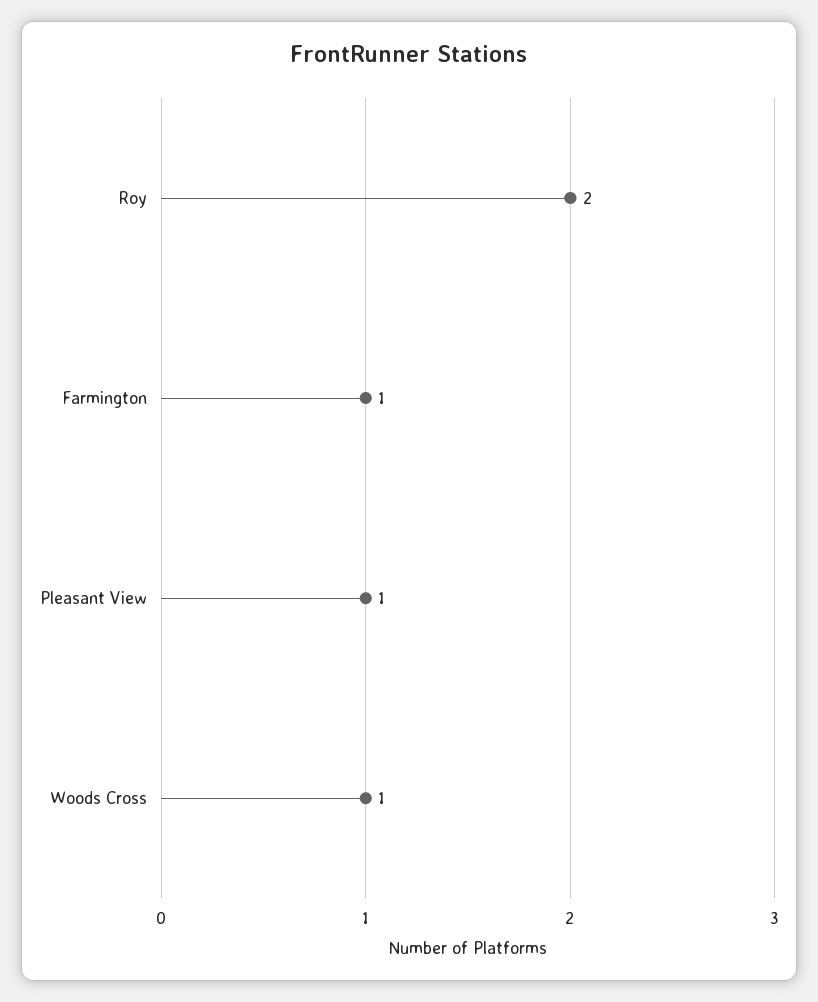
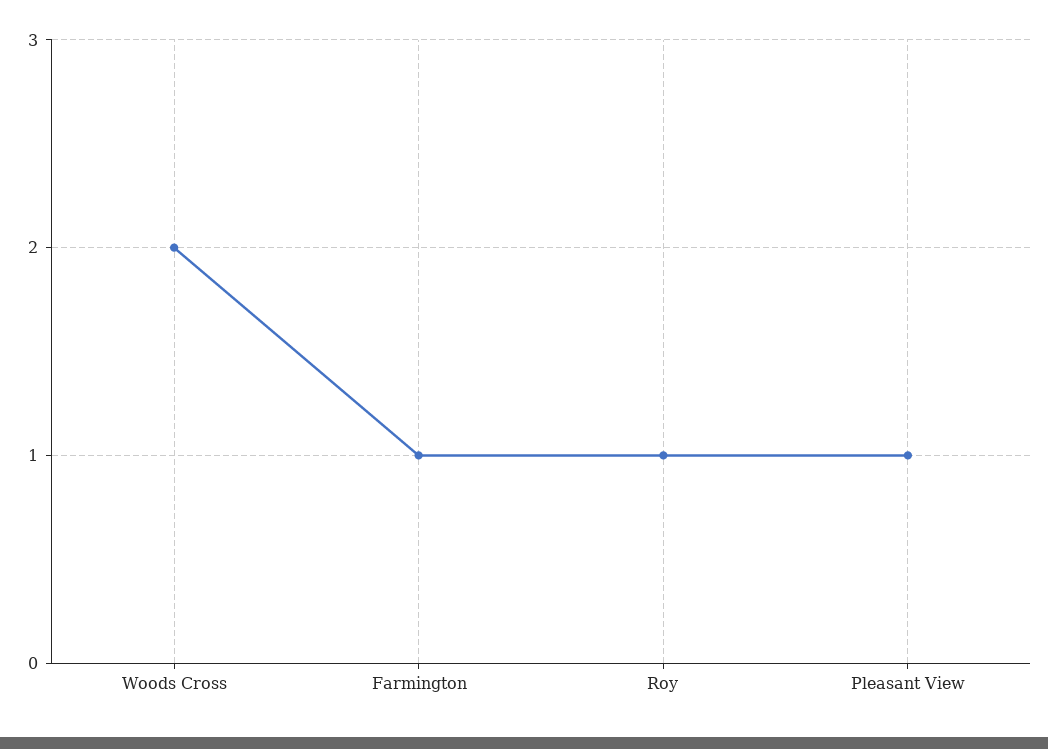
Roy: 2 -> 1
Woods Cross: 1 -> 2

